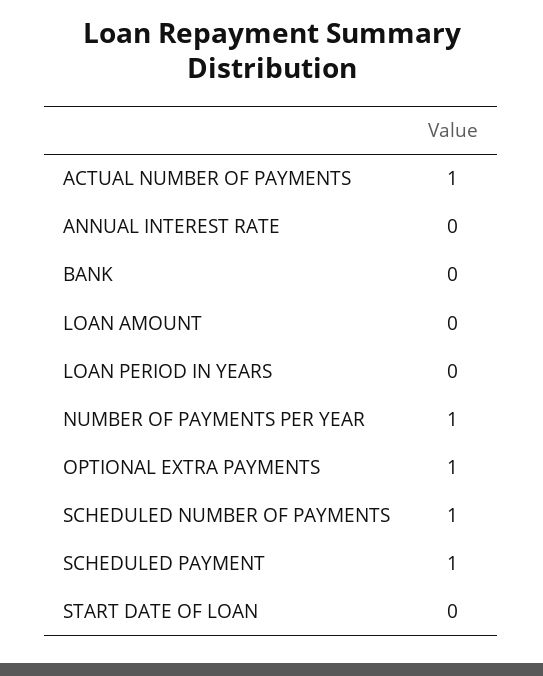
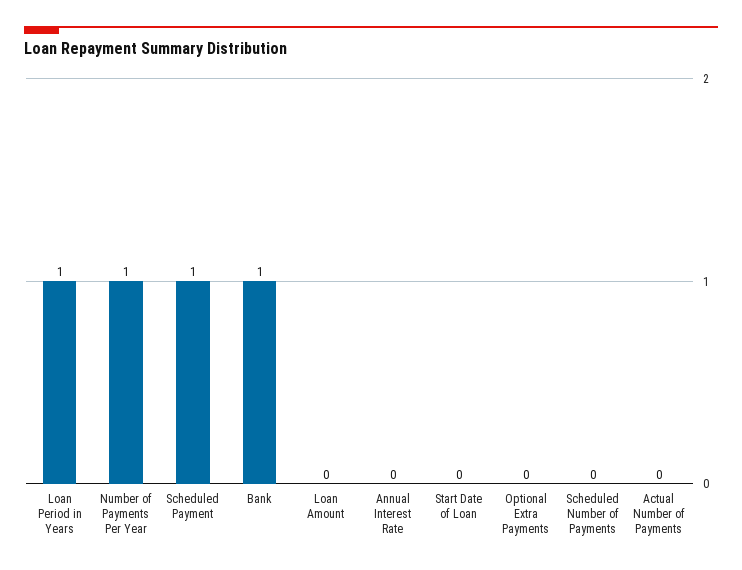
ACTUAL NUMBER OF PAYMENTS: 1 -> 0
BANK: 0 -> 1
LOAN PERIOD IN YEARS: 0 -> 1
OPTIONAL EXTRA PAYMENTS: 1 -> 0
SCHEDULED NUMBER OF PAYMENTS: 1 -> 0

